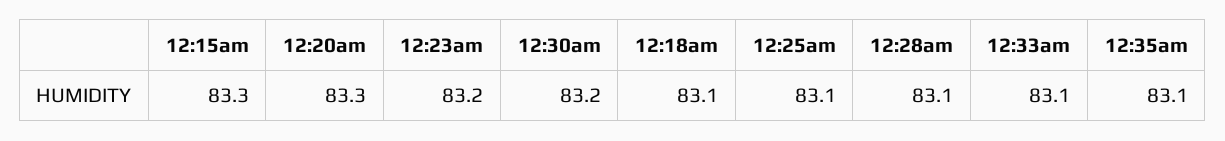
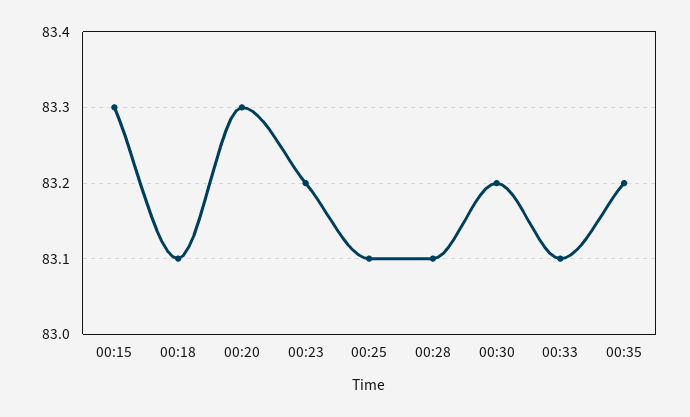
12:35am: 83.1 -> 83.2

